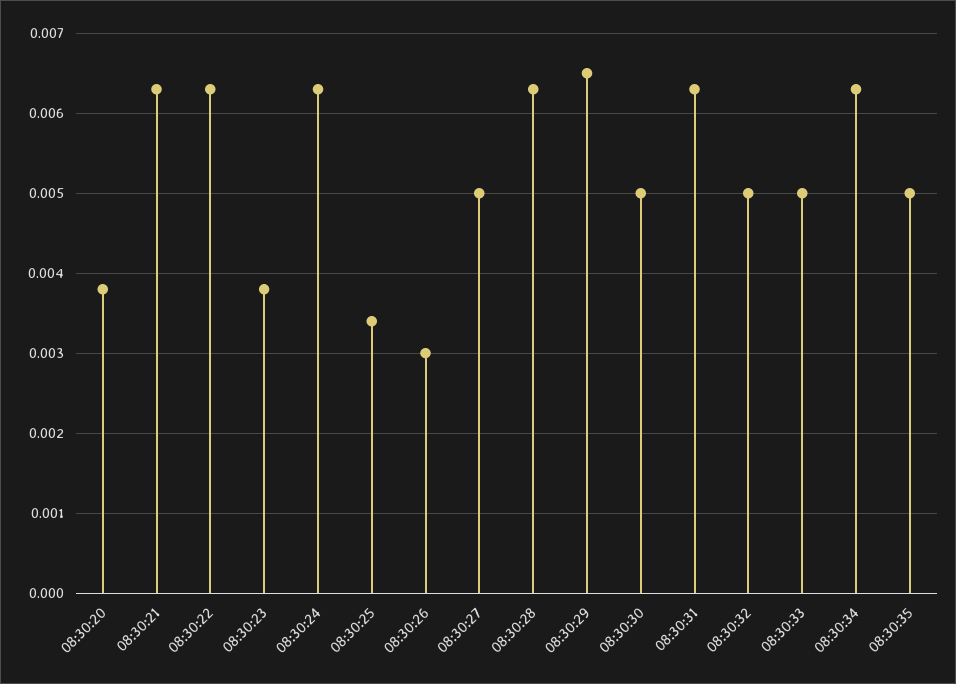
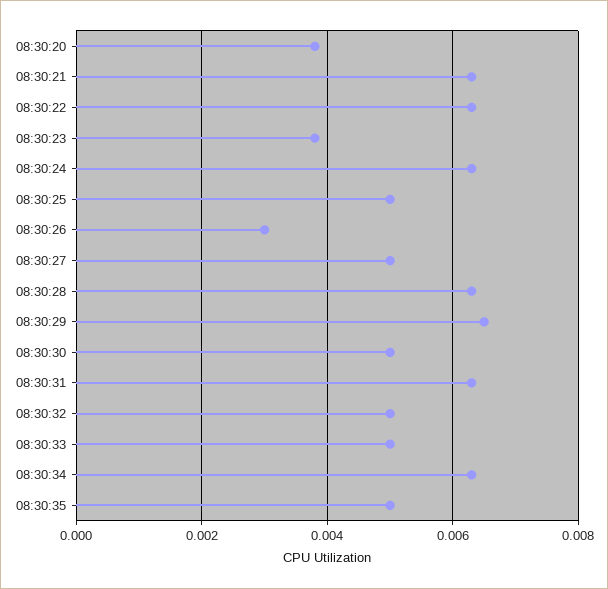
08:30:25: 0.0034 -> 0.005

